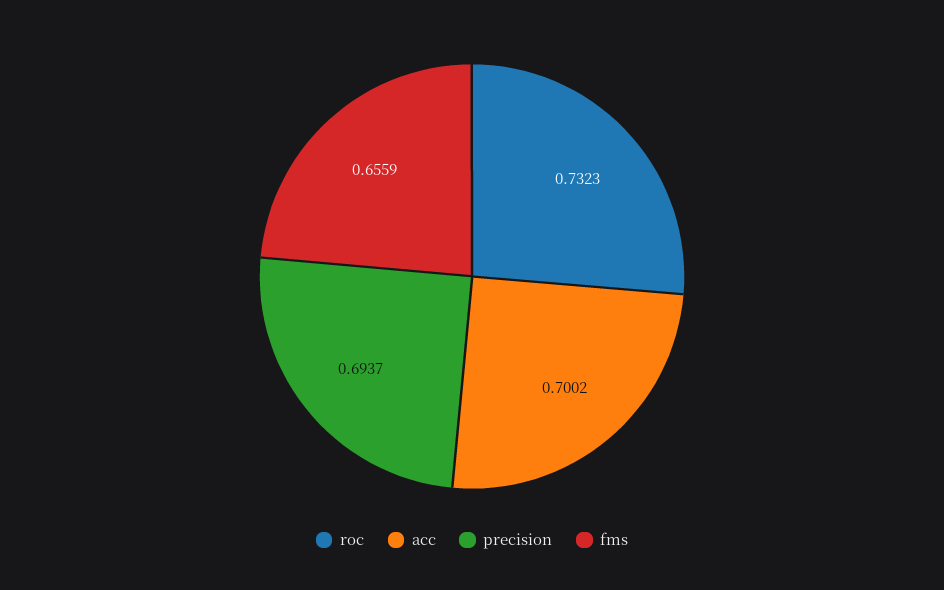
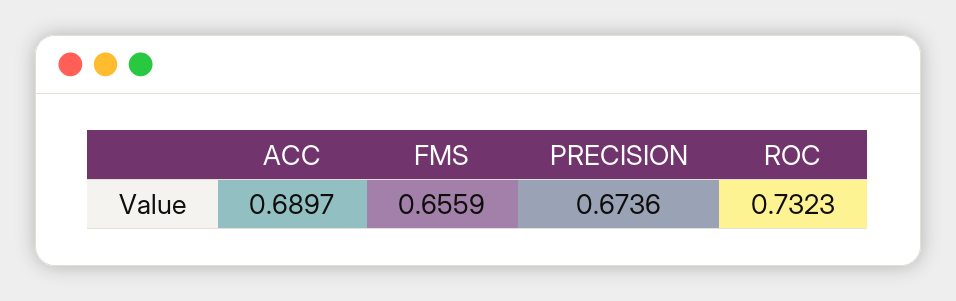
acc: 0.7002 -> 0.6897
precision: 0.6937 -> 0.6736

